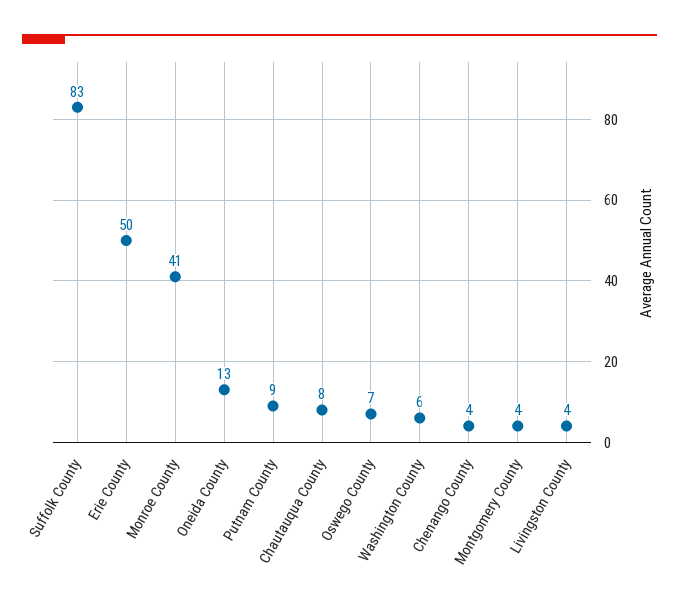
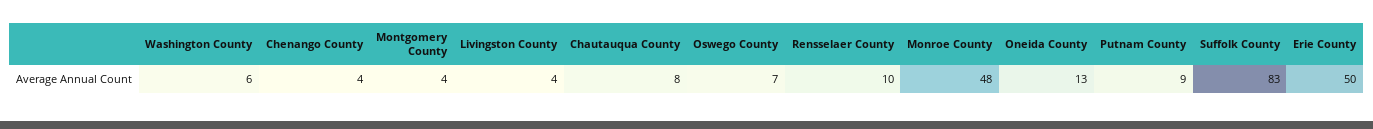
Monroe County: 41 -> 48
Rensselaer County: none -> 10

